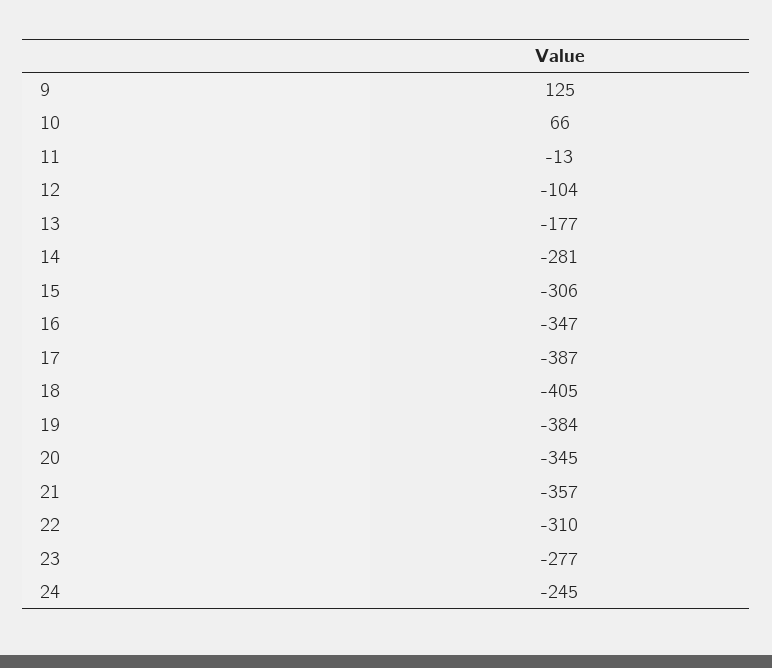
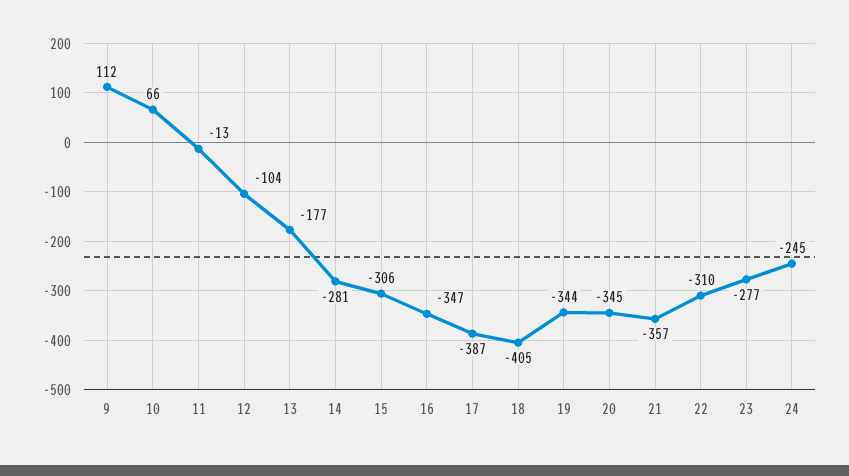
9: 125 -> 112
19: -384 -> -344

